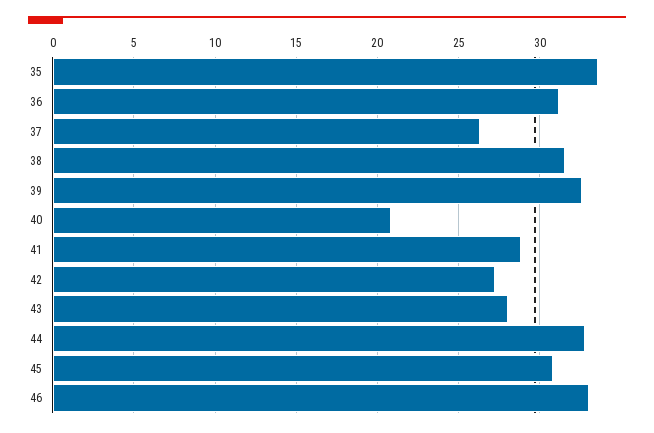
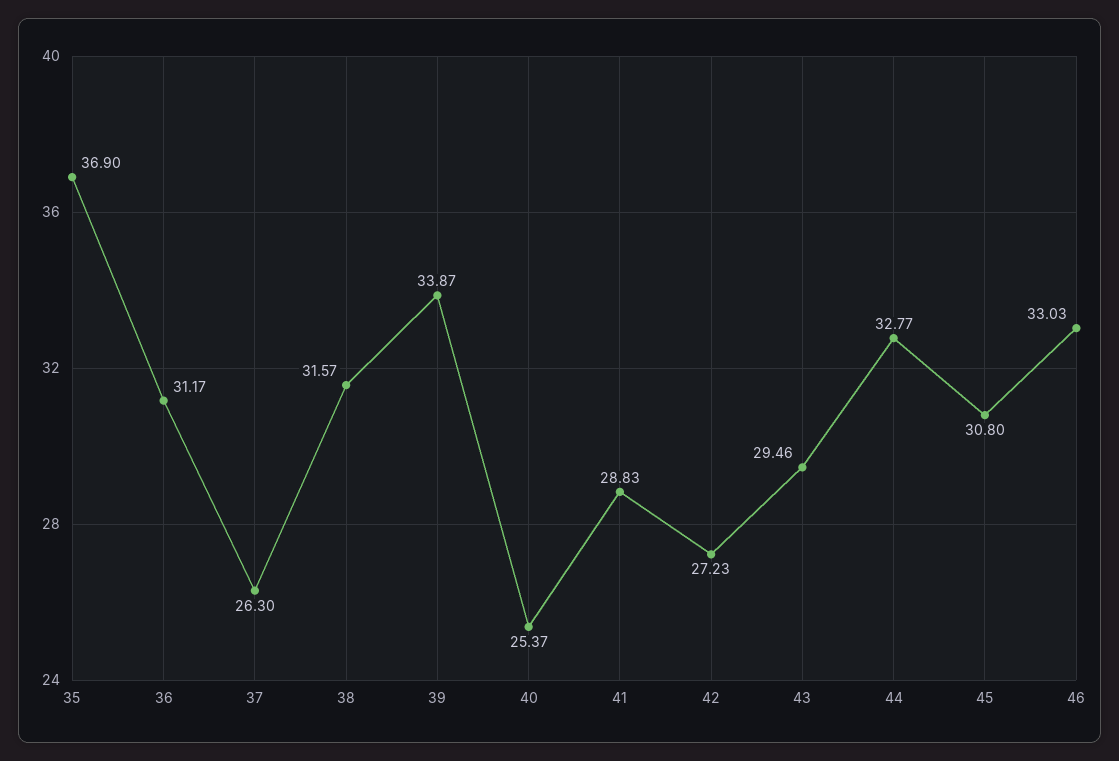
35: 33.5 -> 36.9
39: 32.5 -> 33.87
40: 21 -> 25.37
43: 28 -> 29.46

